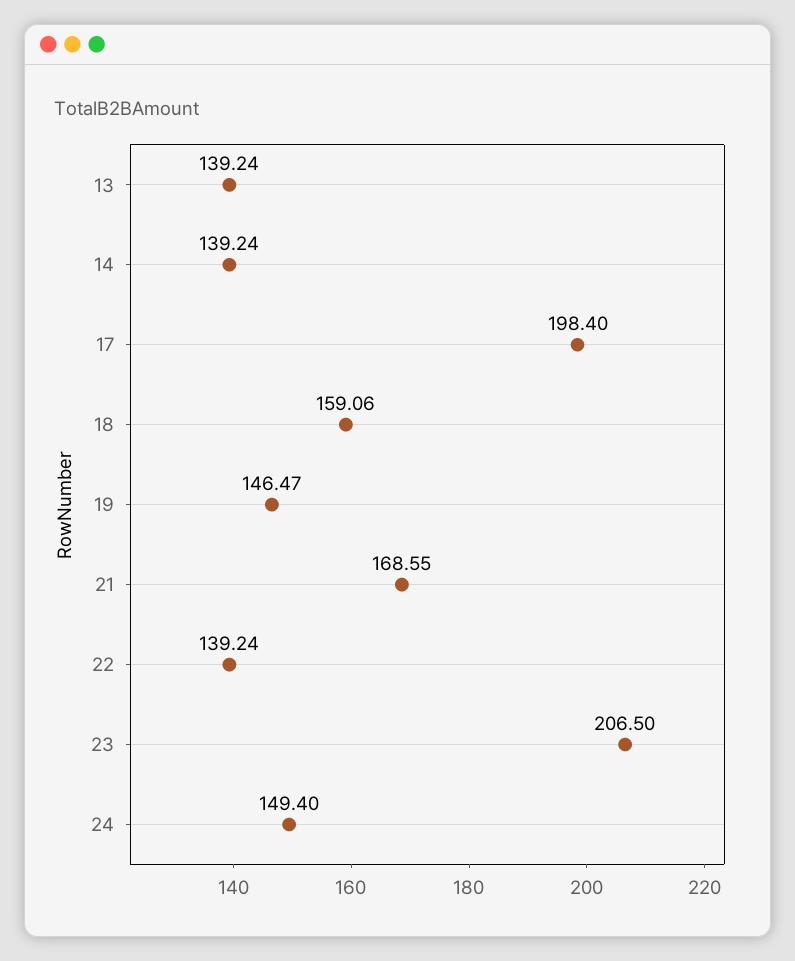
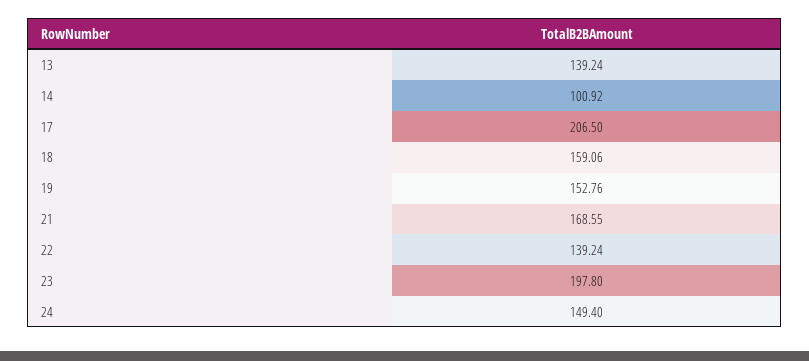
14: 139.24 -> 100.92
17: 198.4 -> 206.5
19: 146.47 -> 152.76
23: 206.5 -> 197.8

